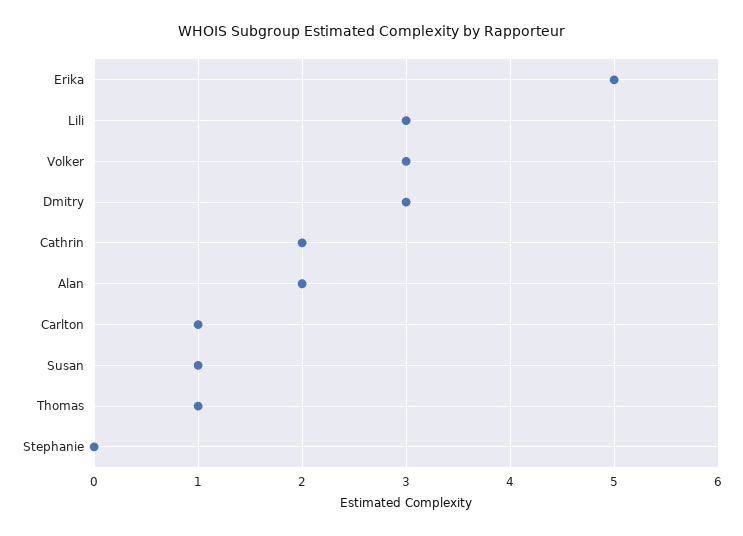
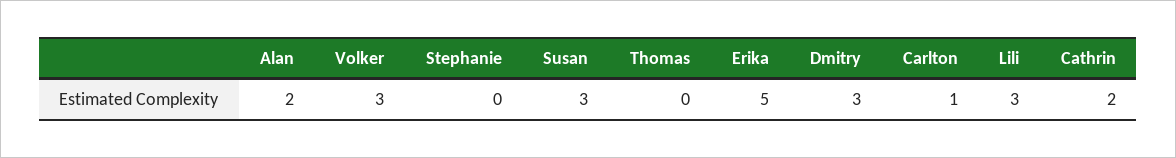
Susan: 1 -> 3
Thomas: 1 -> 0

